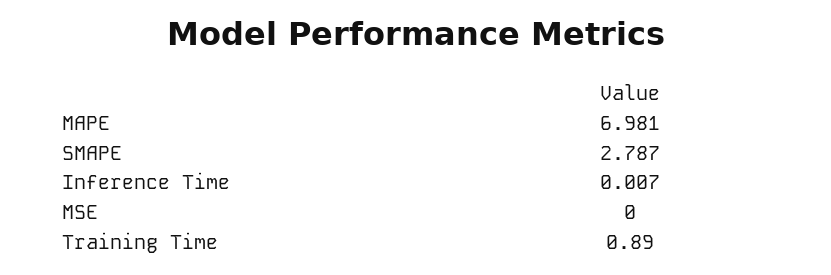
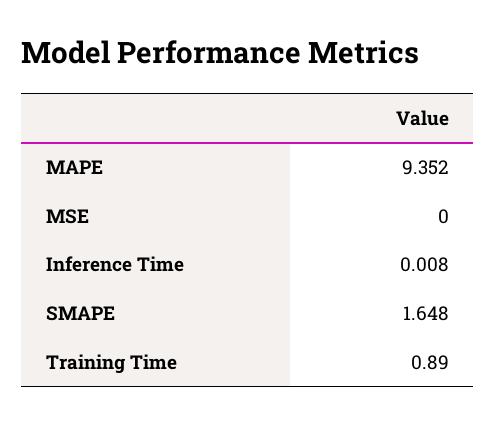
MAPE: 6.981 -> 9.352
SMAPE: 2.787 -> 1.648
Inference Time: 0.007 -> 0.008

